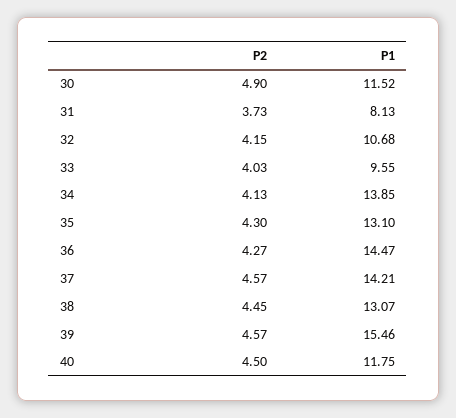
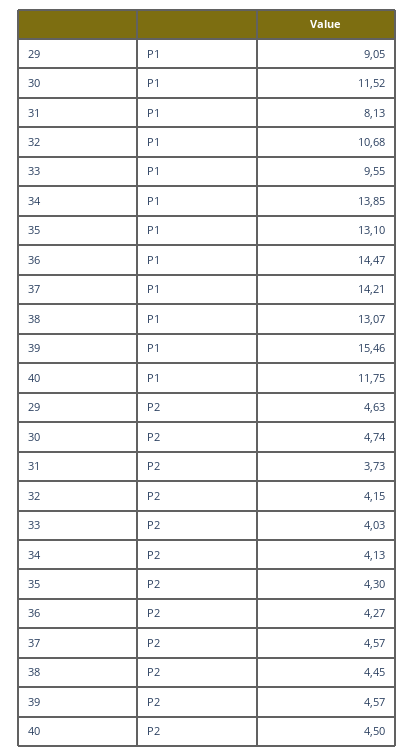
P2, 30: 4.9 -> 4.74
P1, 29: none -> 9.05
P2, 29: none -> 4.63

